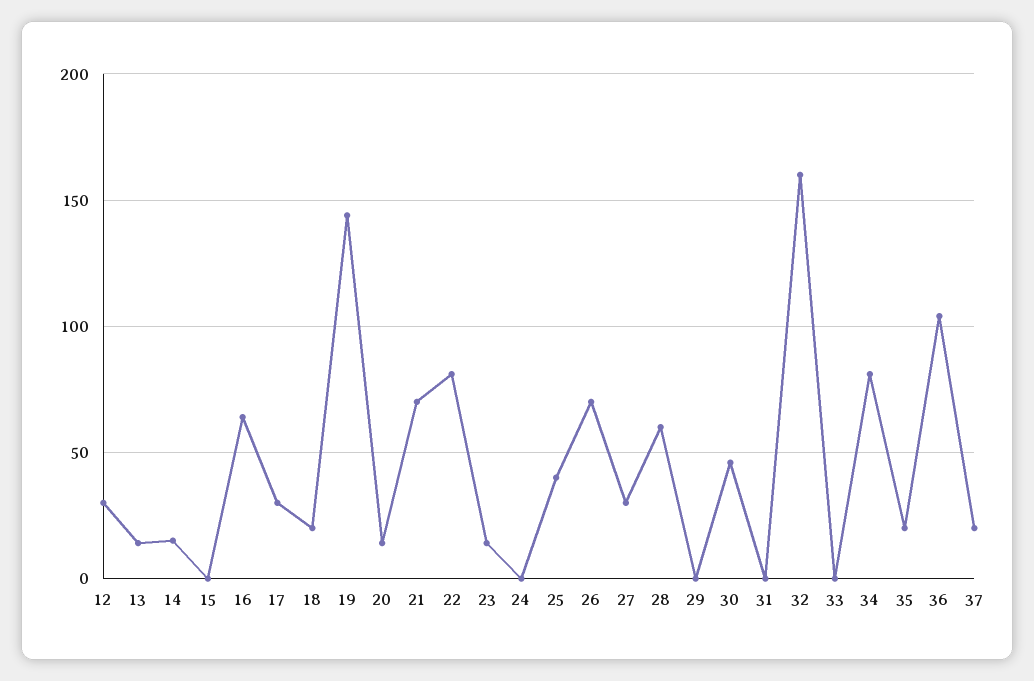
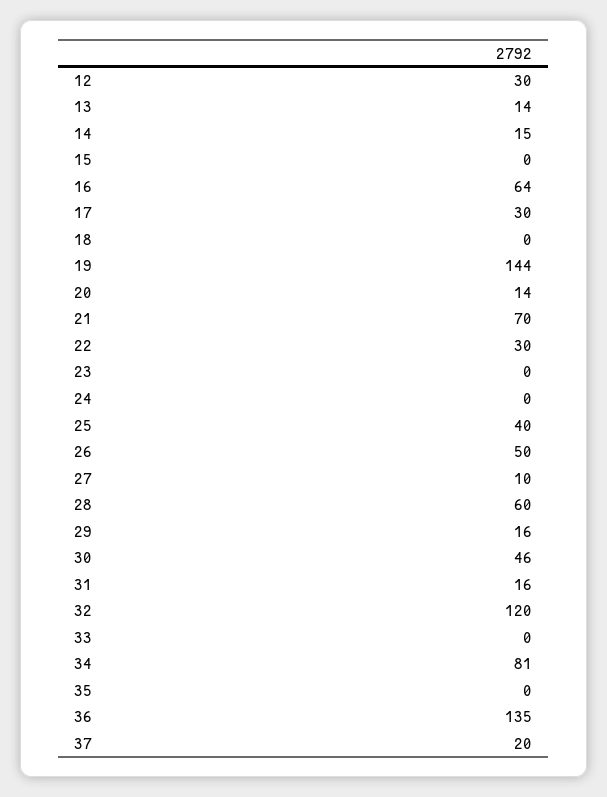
18: 20 -> 0
22: 80 -> 30
23: 15 -> 0
26: 70 -> 50
27: 30 -> 10
29: 0 -> 16
31: 0 -> 16
32: 160 -> 120
35: 20 -> 0
36: 105 -> 135

